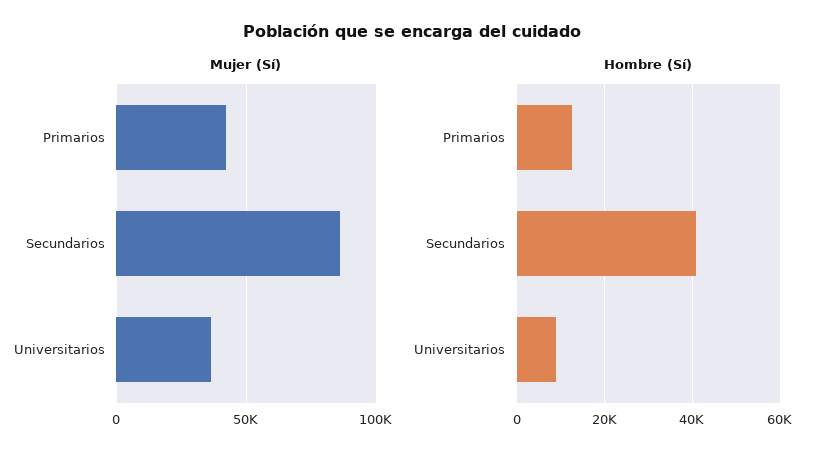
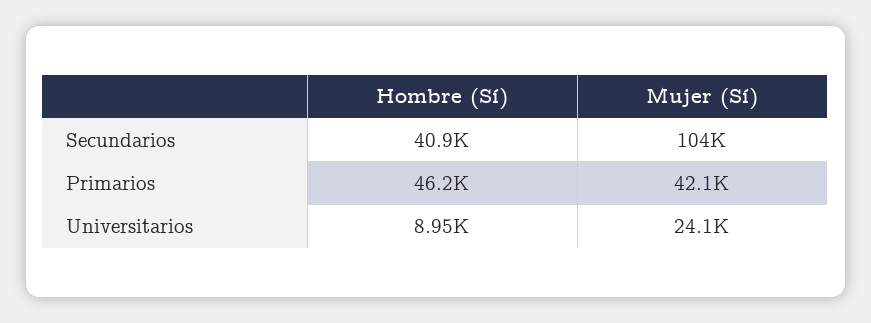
Mujer (Sí), Secundarios: 85000 -> 104000
Mujer (Sí), Universitarios: 35000 -> 24100
Hombre (Sí), Primarios: 12000 -> 46200

